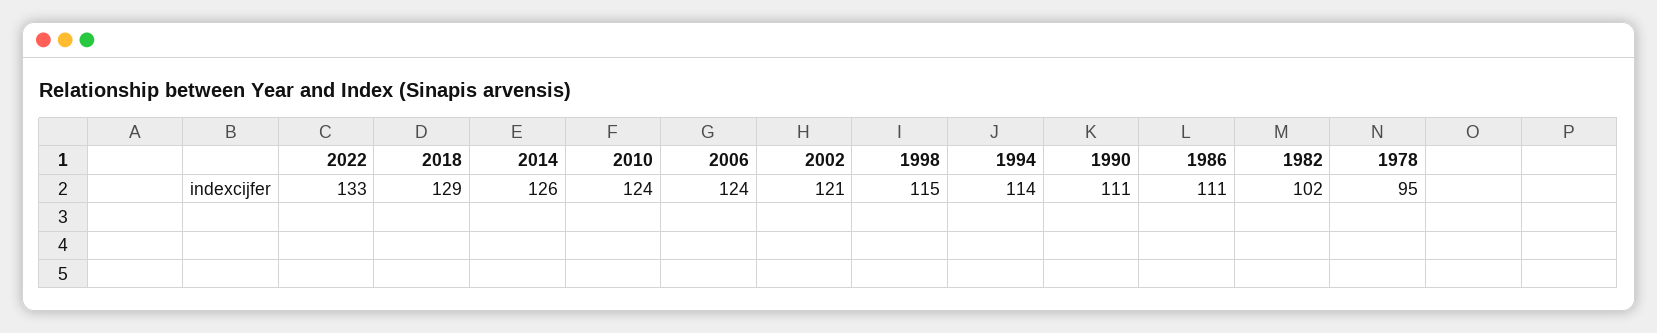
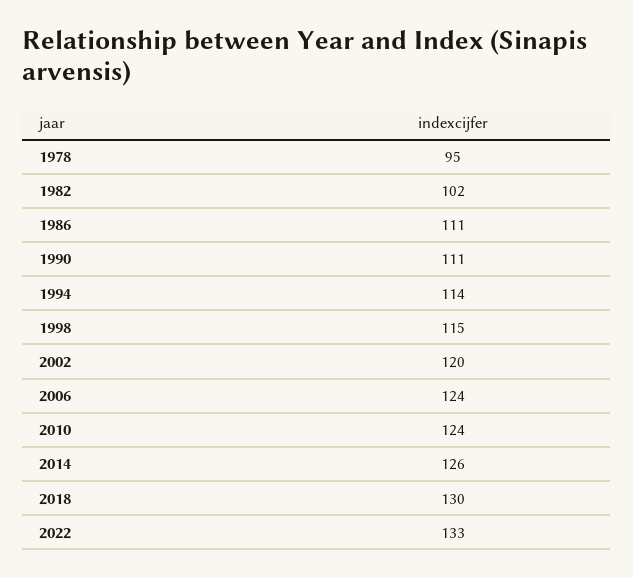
2018: 129 -> 130
2002: 121 -> 120

